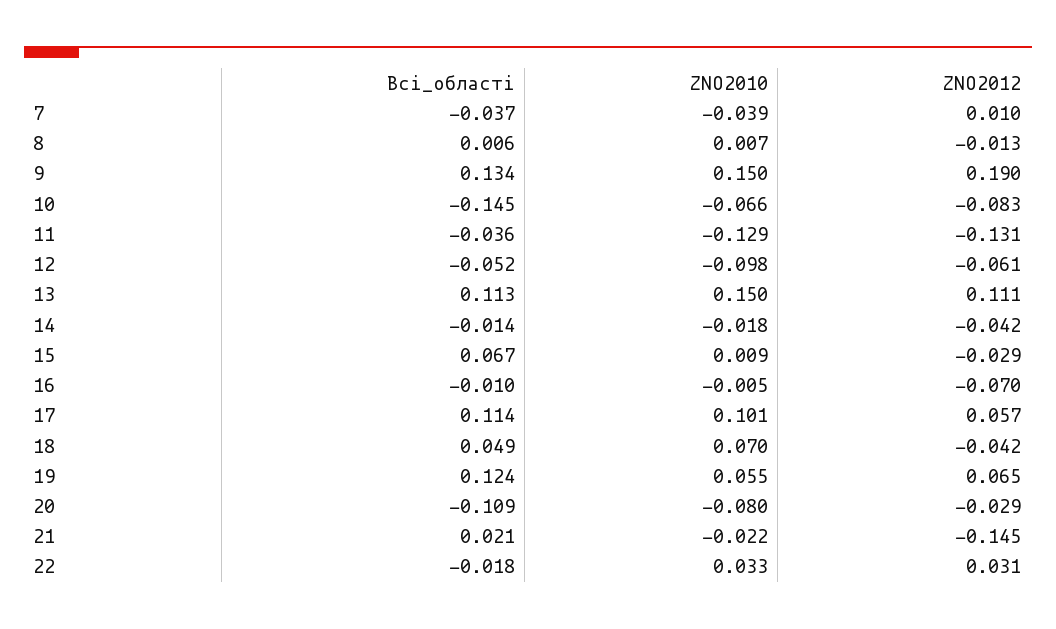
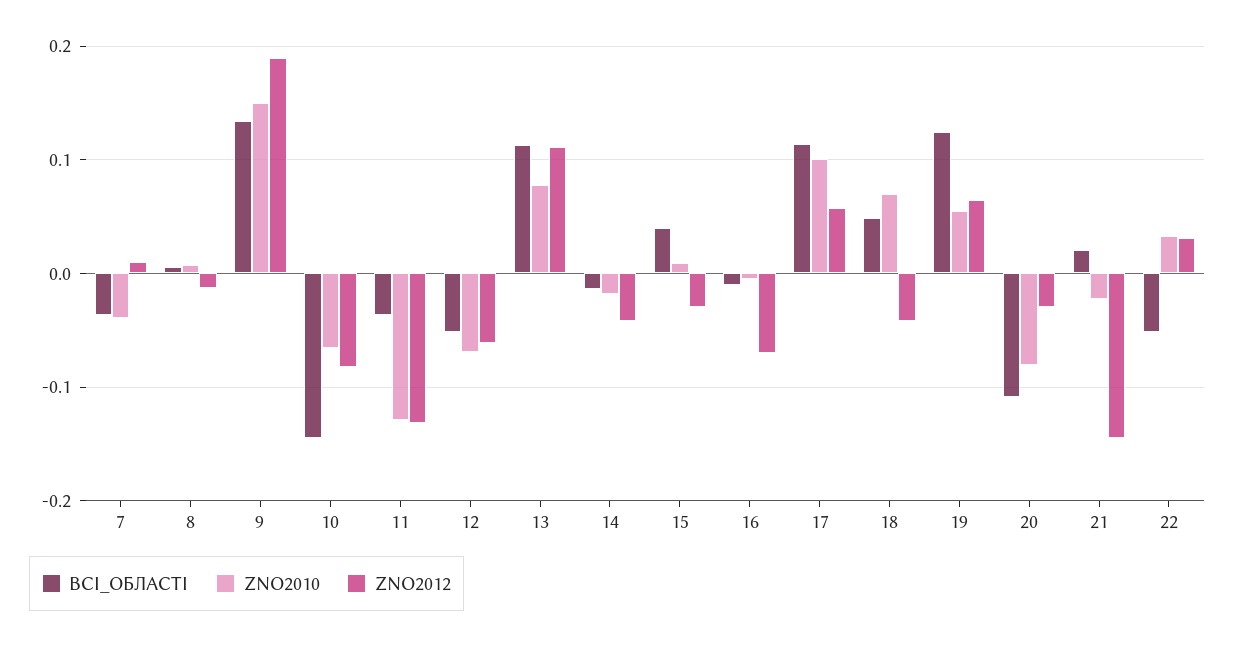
ZNO2010, 12: -0.098 -> -0.07
ZNO2010, 13: 0.15 -> 0.08
Всі_області, 15: 0.067 -> 0.04
Всі_області, 22: -0.018 -> -0.05

